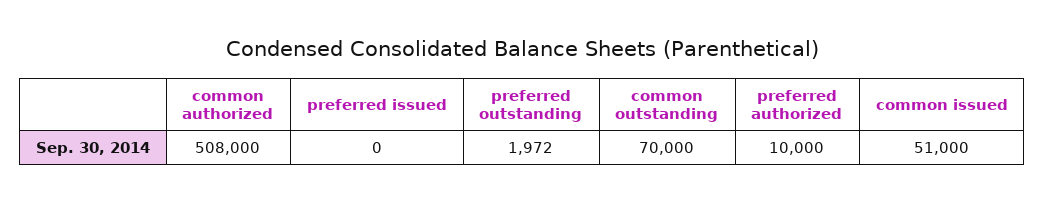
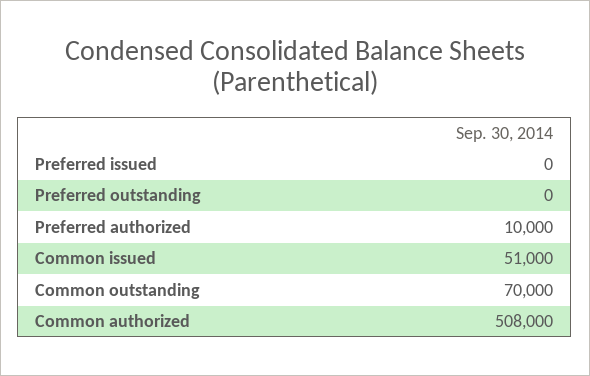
preferred outstanding: 1972 -> 0

